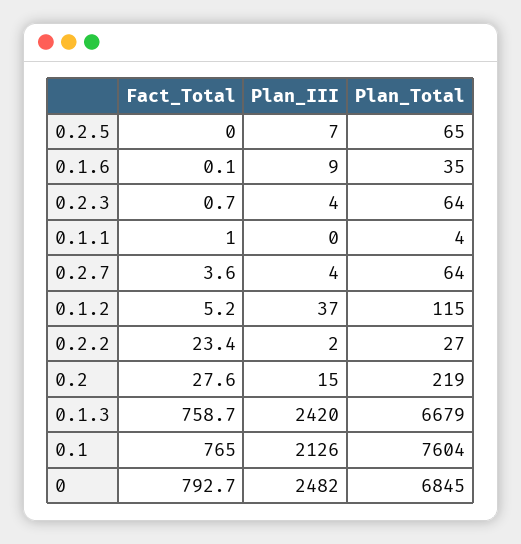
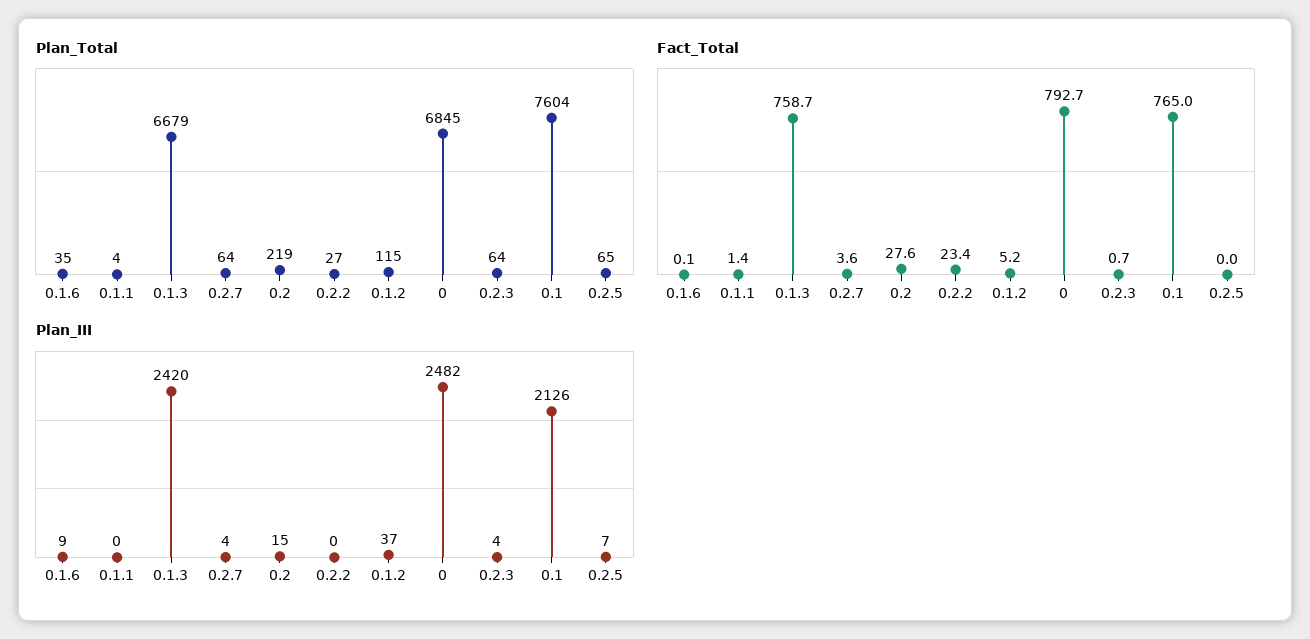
Fact_Total, 0.1.1: 1 -> 1.4
Plan_III, 0.2.2: 2 -> 0

